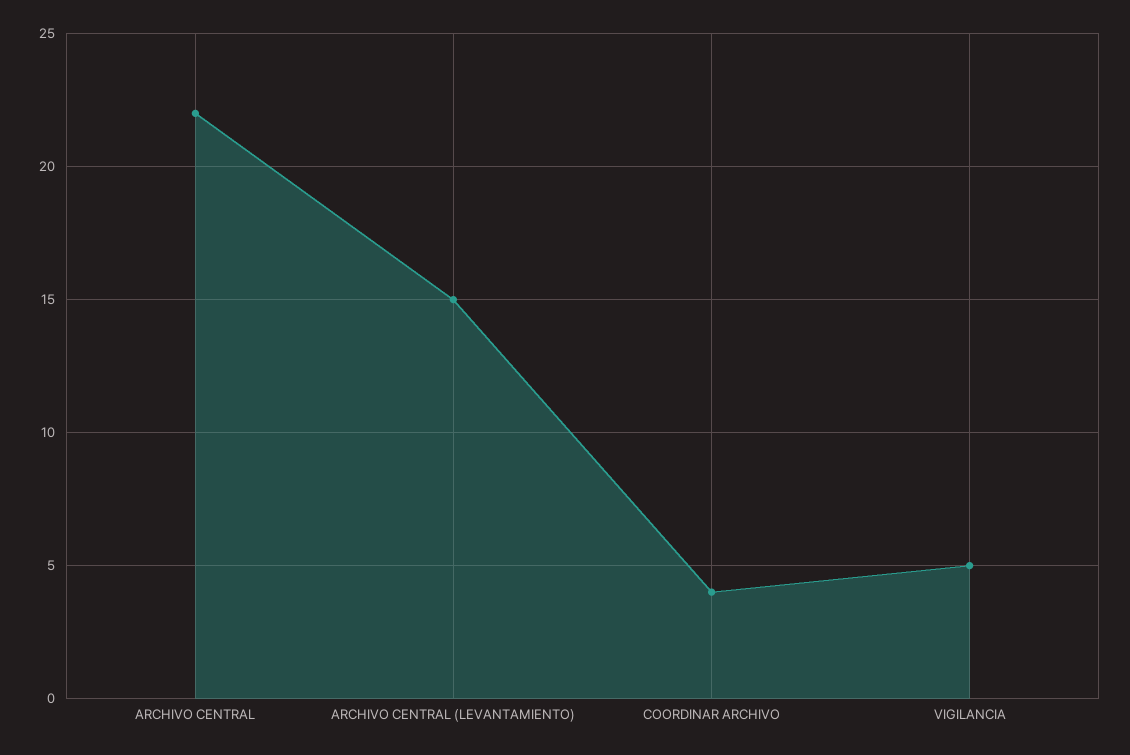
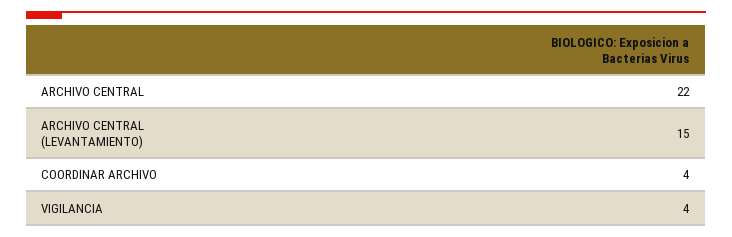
VIGILANCIA: 5 -> 4

